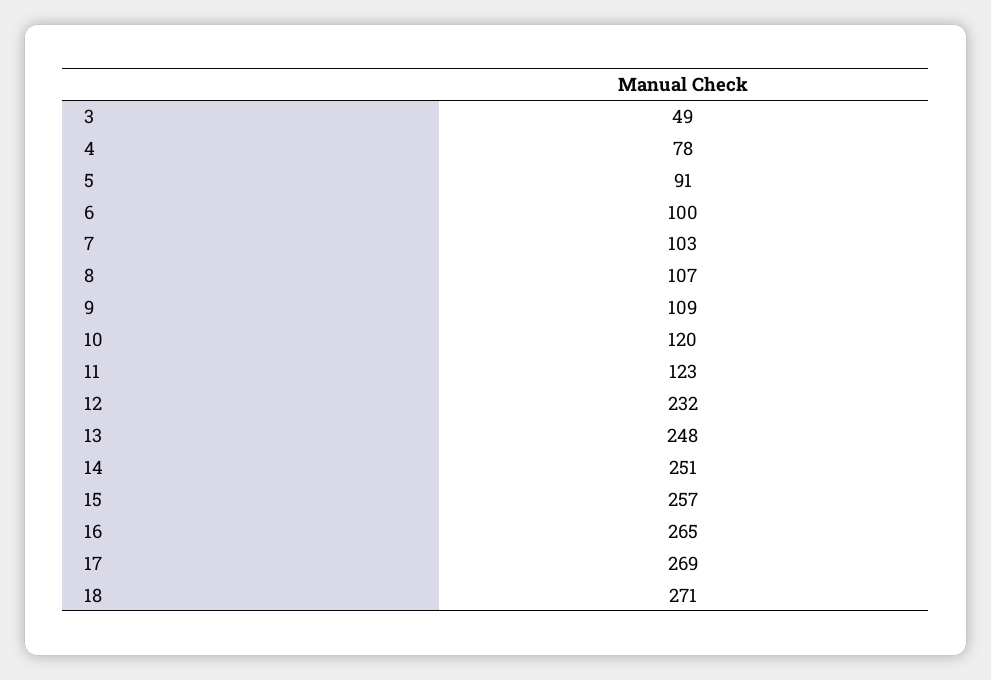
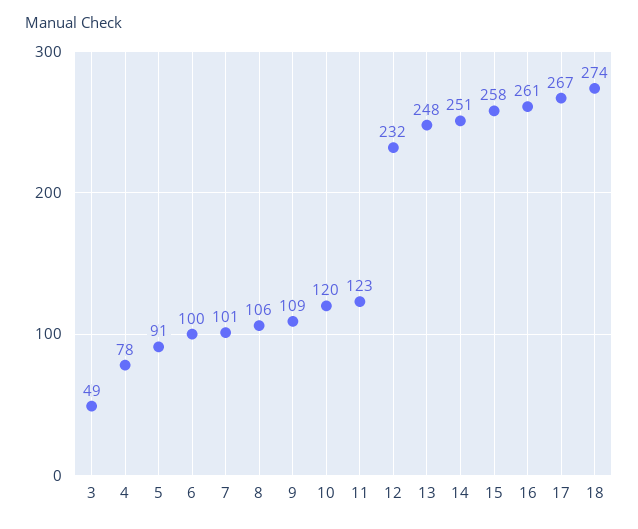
7: 103 -> 101
8: 107 -> 106
15: 257 -> 258
16: 265 -> 261
17: 269 -> 267
18: 271 -> 274

